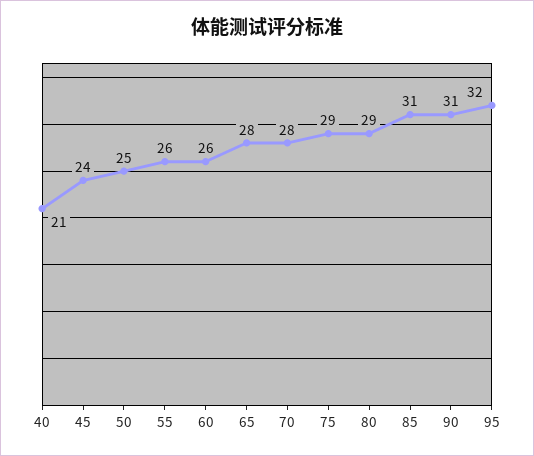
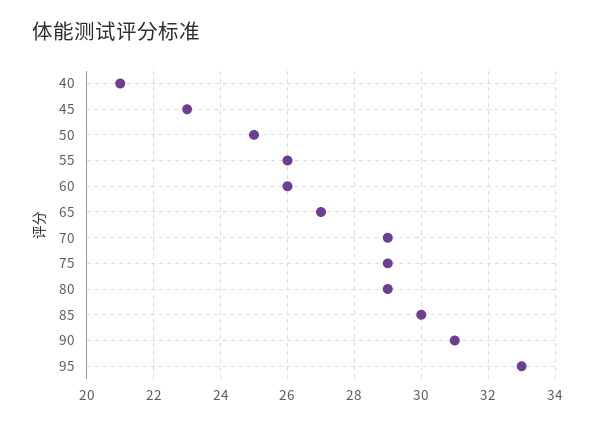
45: 24 -> 23
65: 28 -> 27
70: 28 -> 29
85: 31 -> 30
95: 32 -> 33

